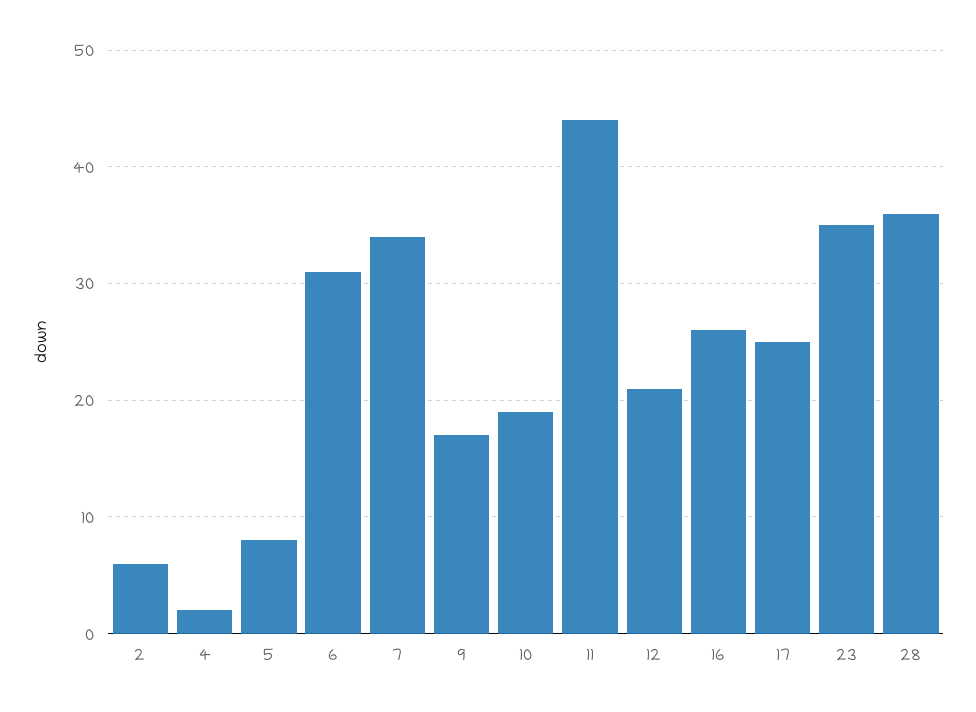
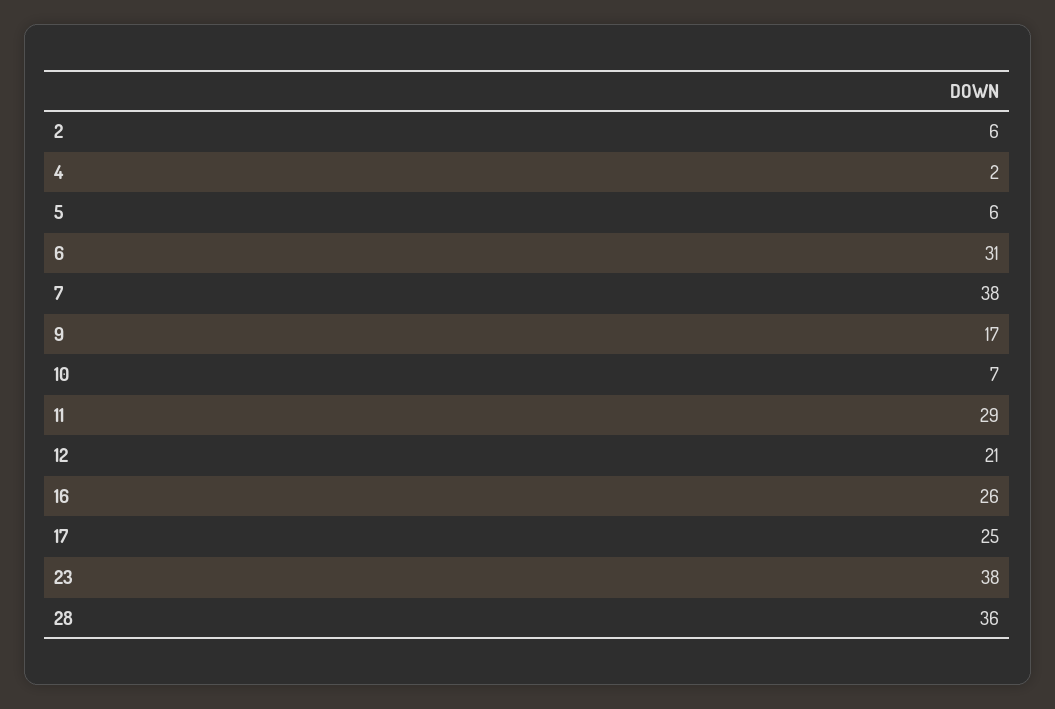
5: 8 -> 6
7: 34 -> 38
10: 19 -> 7
11: 44 -> 29
23: 35 -> 38

